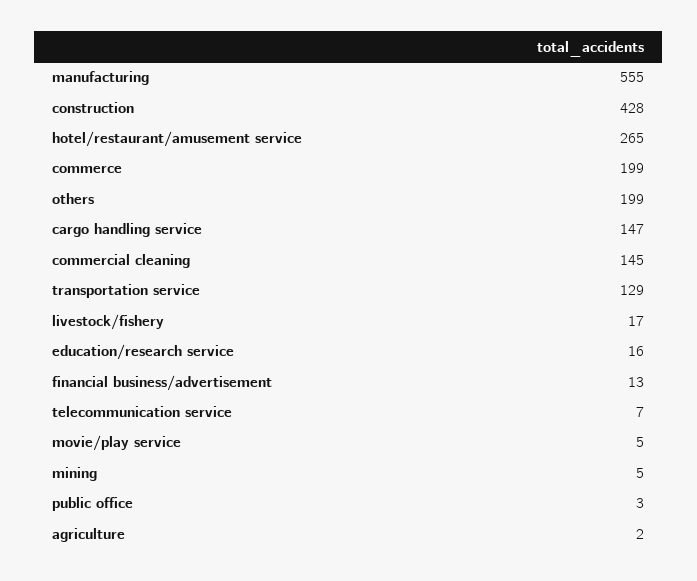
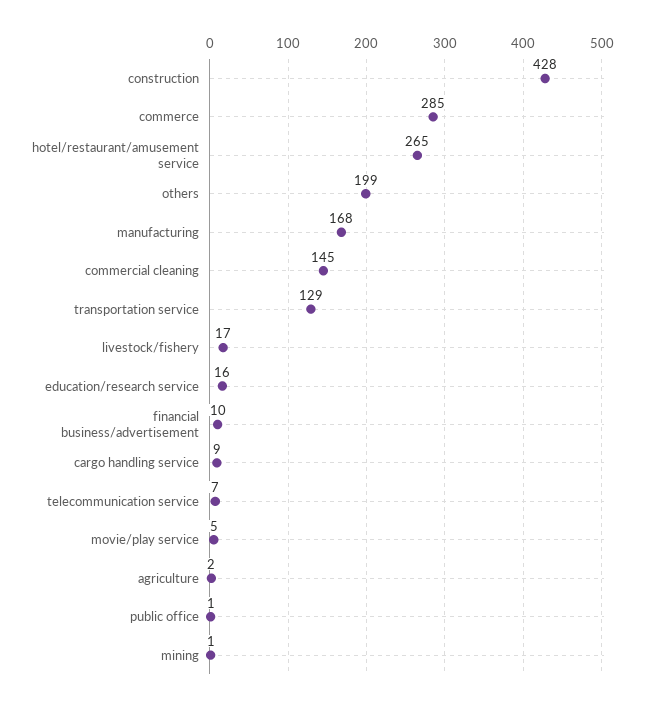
manufacturing: 555 -> 168
commerce: 199 -> 285
cargo handling service: 147 -> 9
financial business/advertisement: 13 -> 10
mining: 5 -> 1
public office: 3 -> 1

